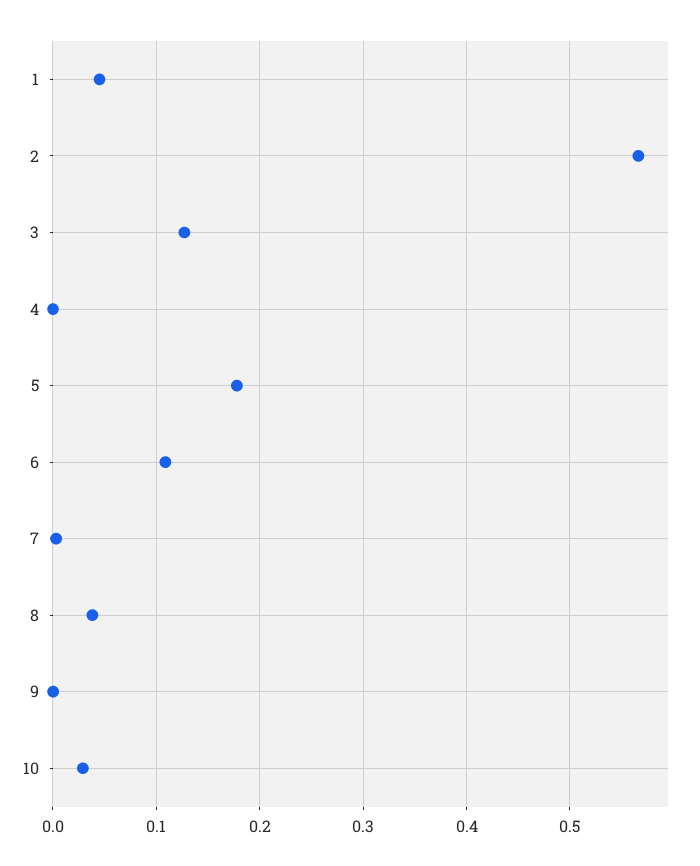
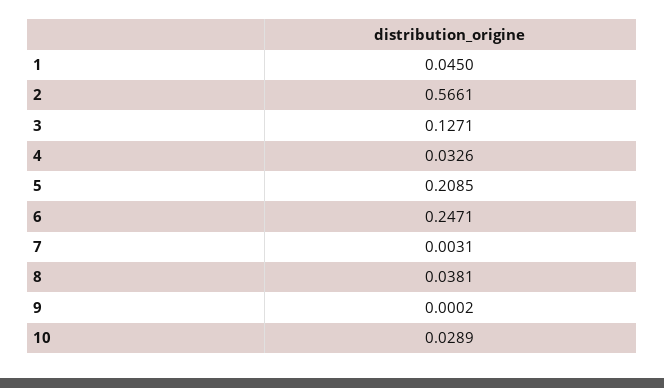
4: 0 -> 0.0326
5: 0.18 -> 0.2085
6: 0.11 -> 0.2471

